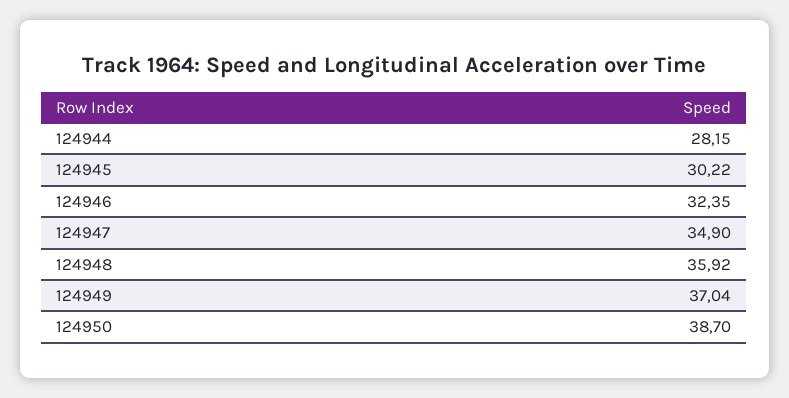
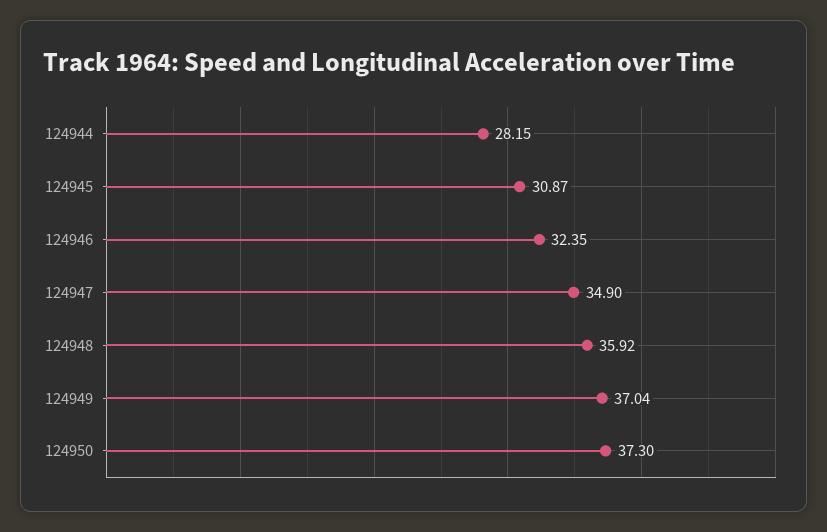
124945: 30.22 -> 30.87
124950: 38.7 -> 37.3

